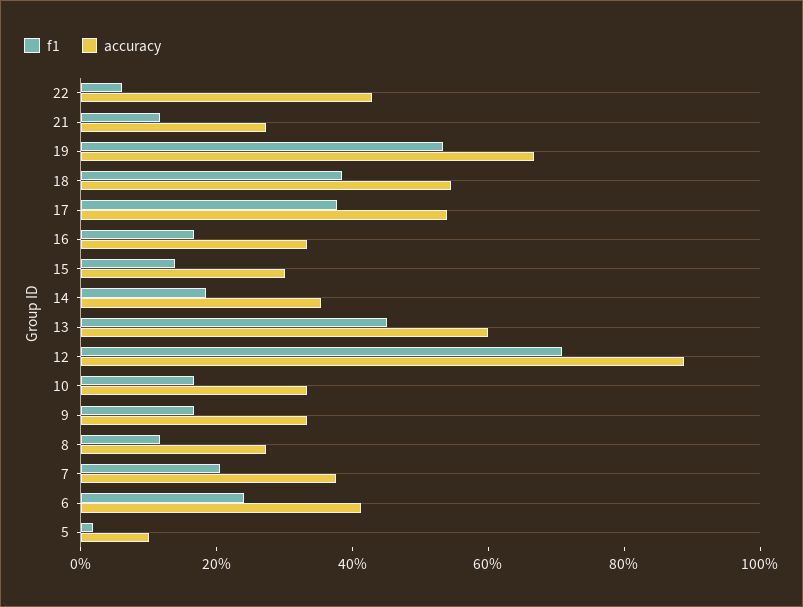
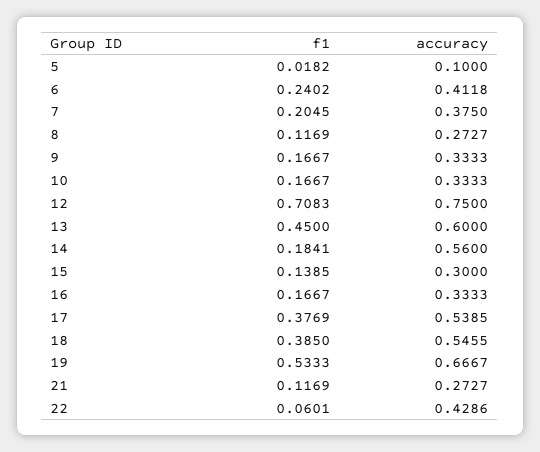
accuracy, 14: 0.35 -> 0.56
accuracy, 12: 0.9 -> 0.75

